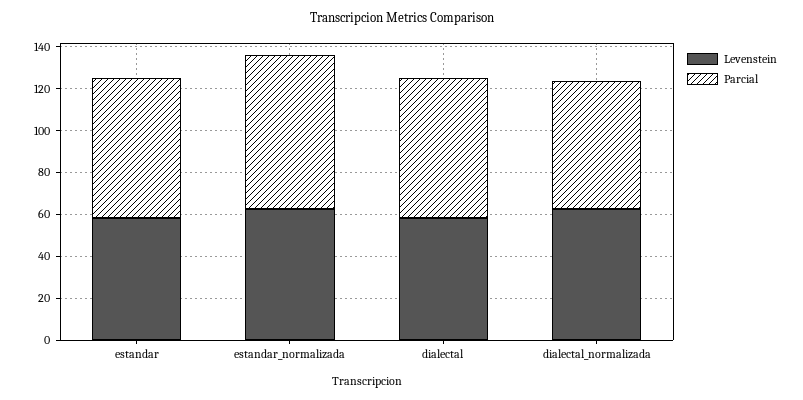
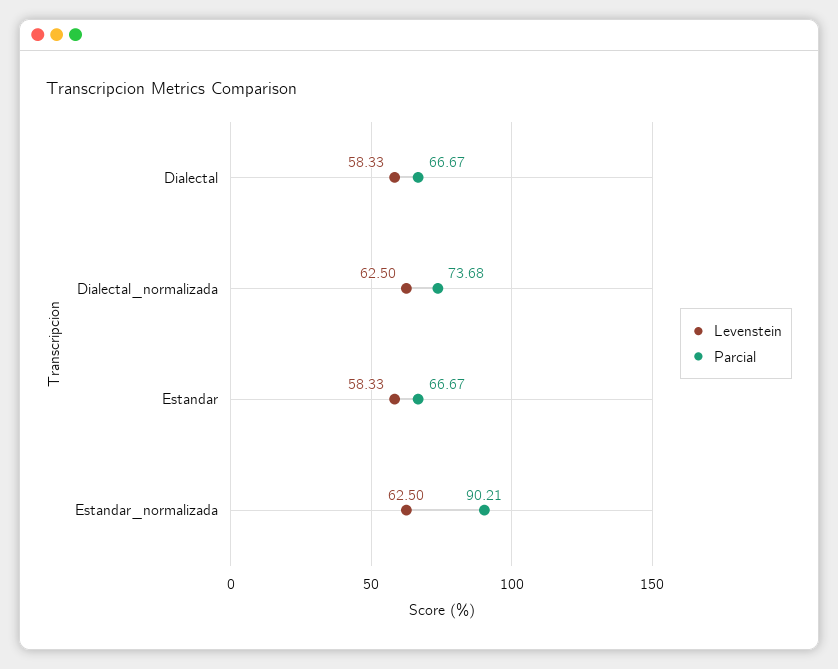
Parcial, estandar_normalizada: 75 -> 90.21
Parcial, dialectal_normalizada: 60 -> 73.68

